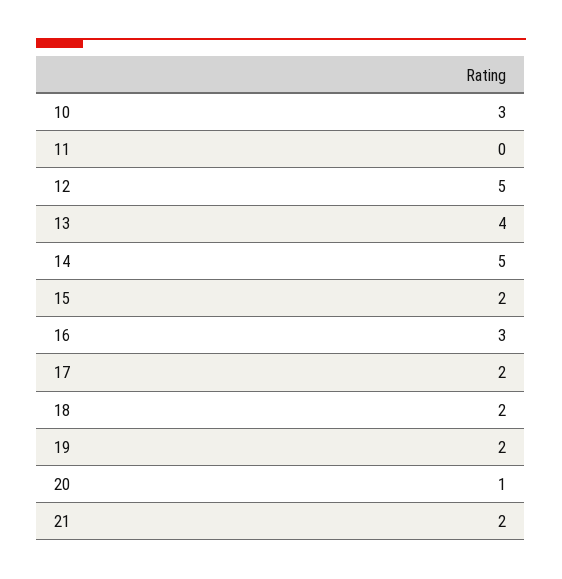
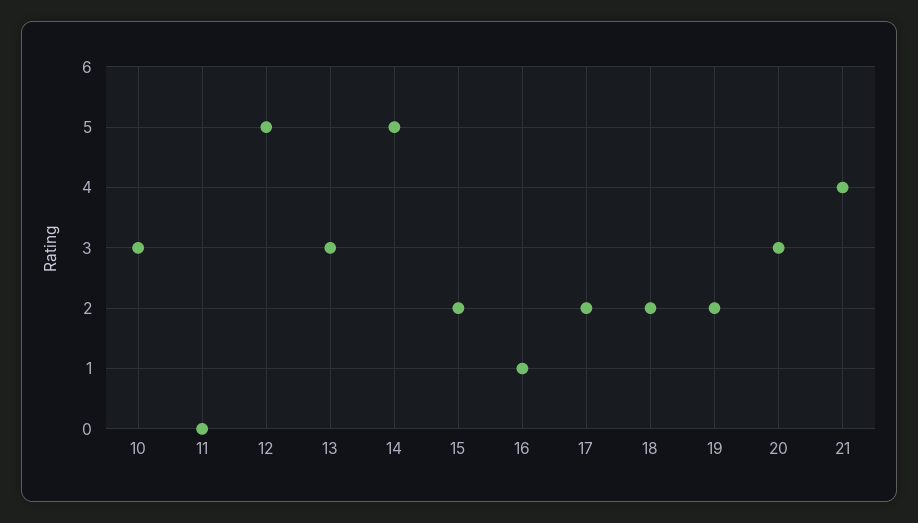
13: 4 -> 3
16: 3 -> 1
20: 1 -> 3
21: 2 -> 4

